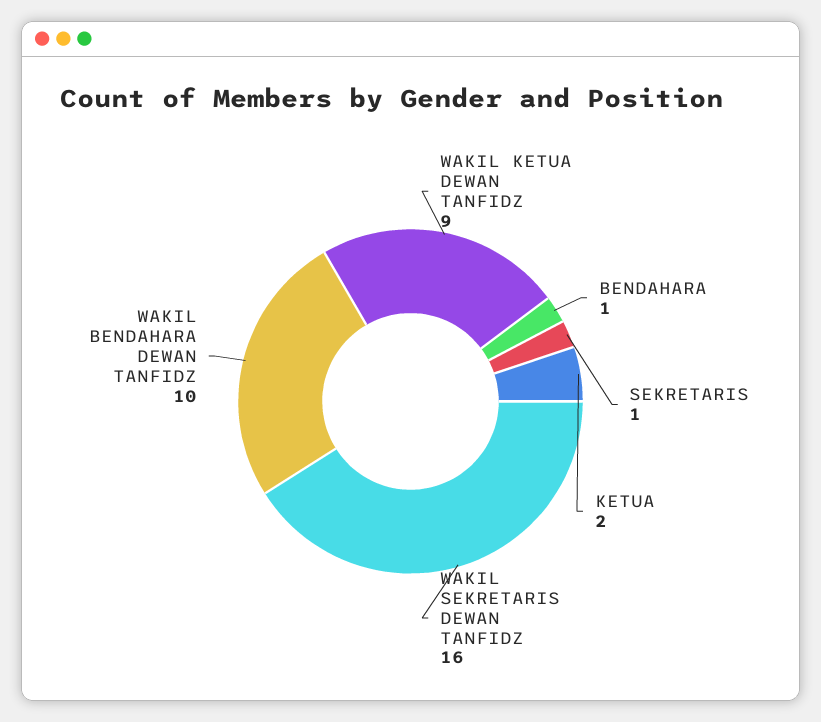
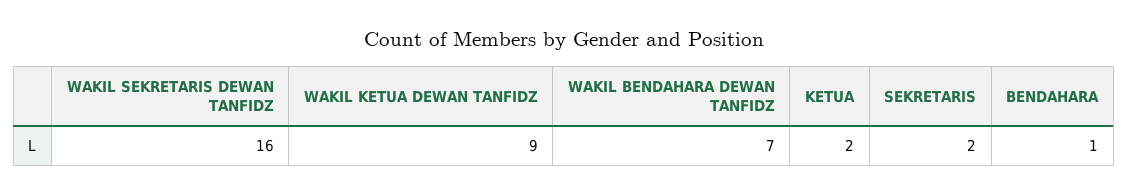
SEKRETARIS: 1 -> 2
WAKIL BENDAHARA DEWAN TANFIDZ: 10 -> 7

